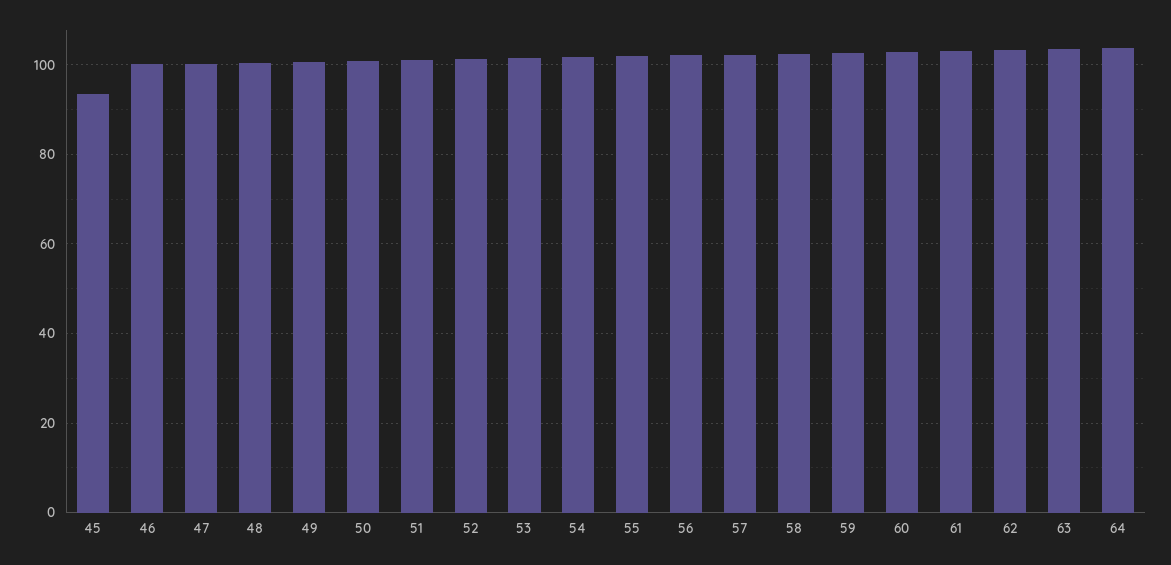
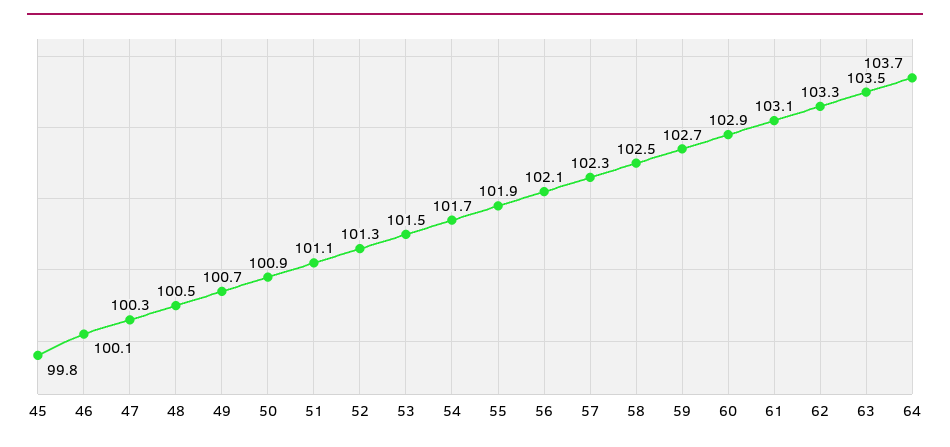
45: 94 -> 99.8

